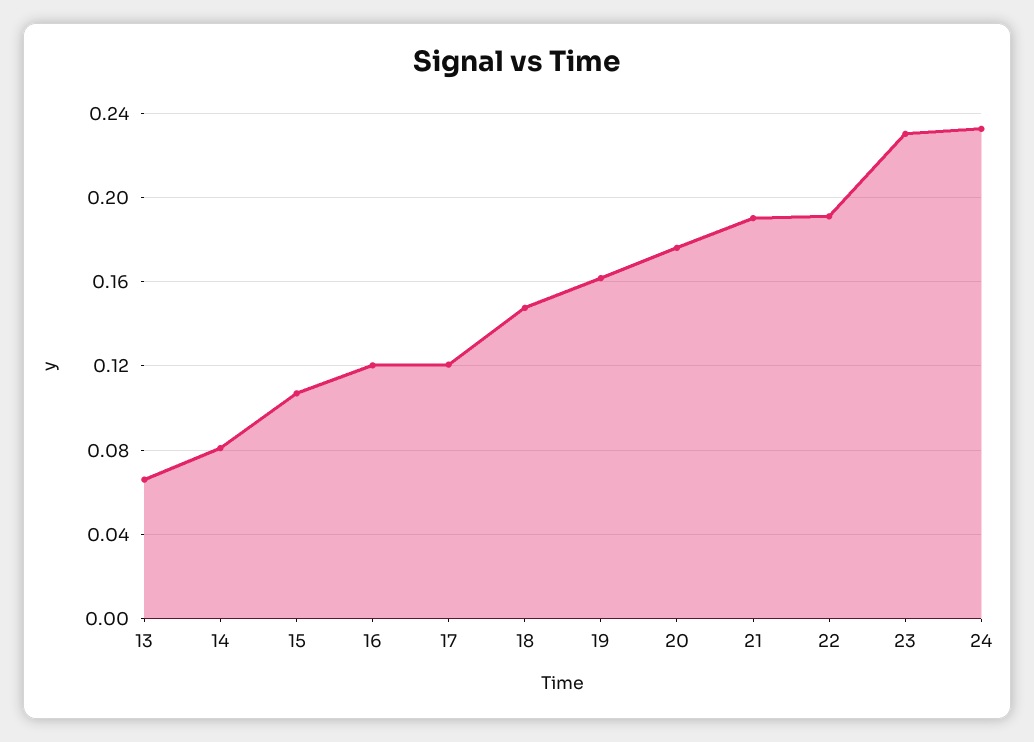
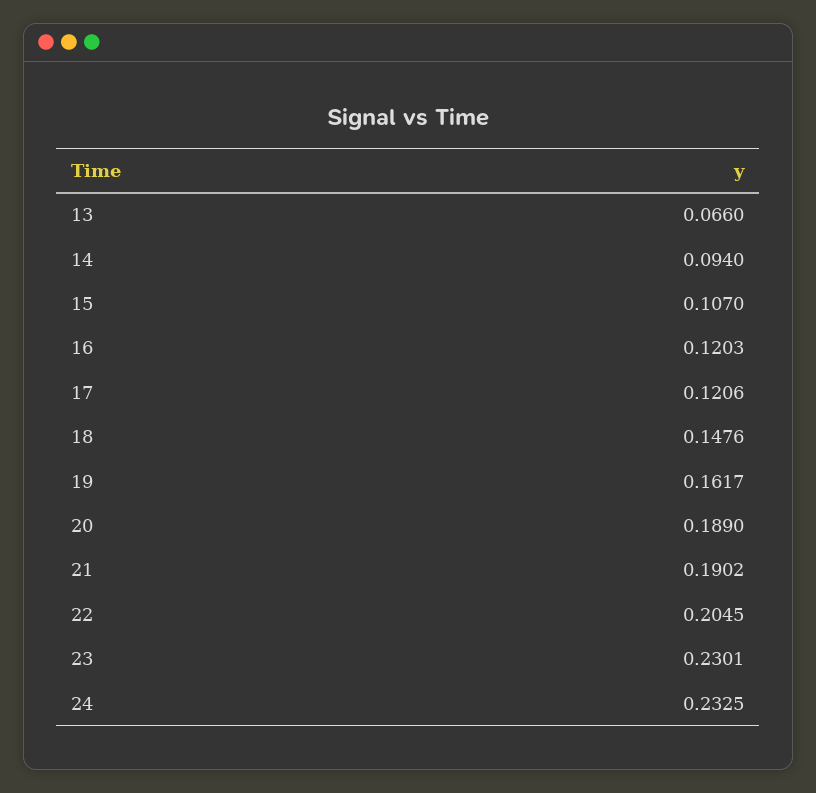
14: 0.08 -> 0.094
20: 0.175 -> 0.189
22: 0.19 -> 0.2045

